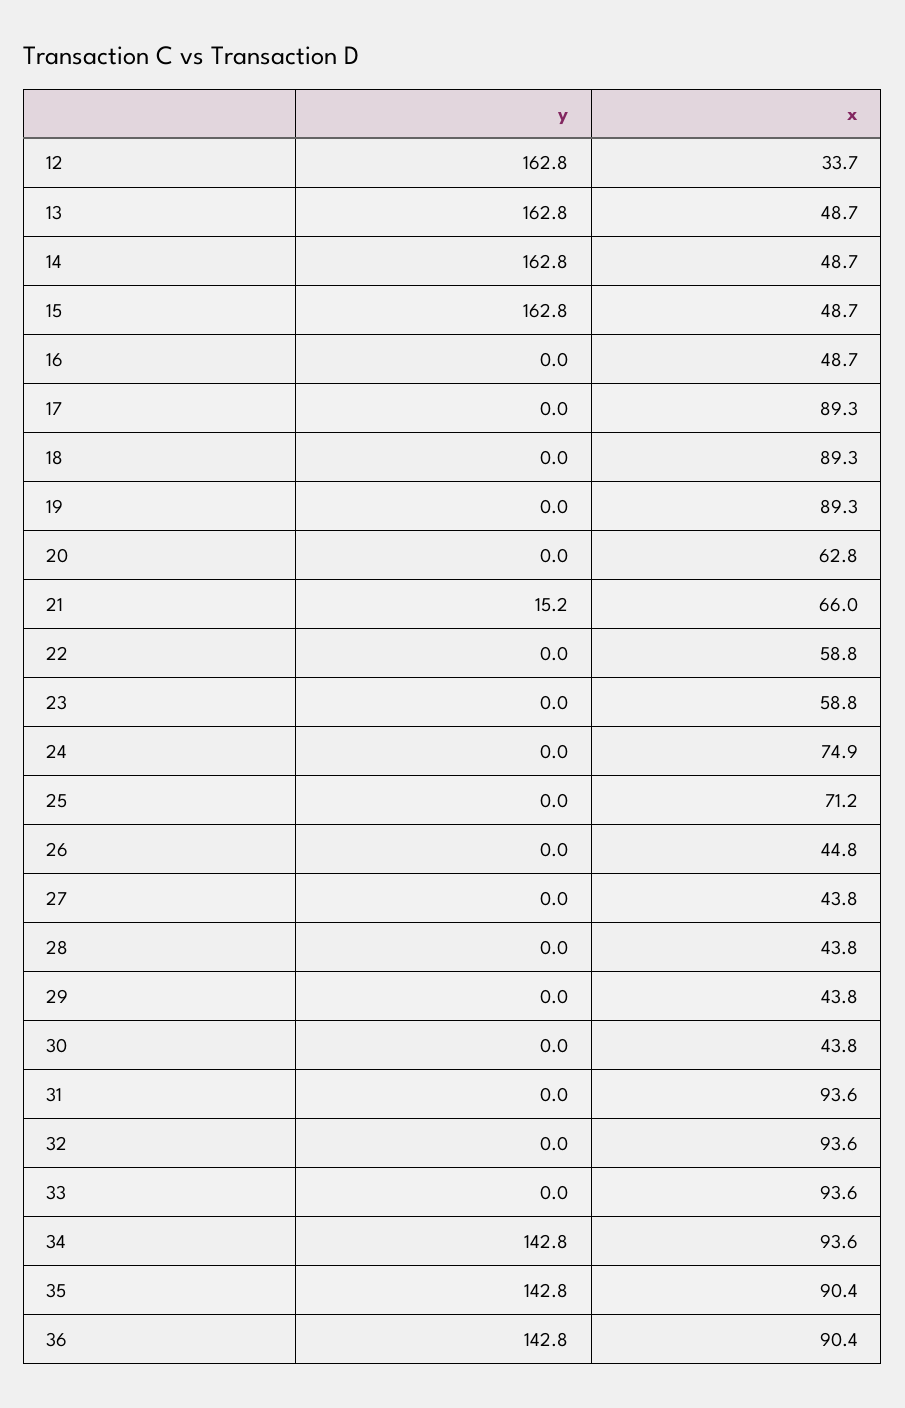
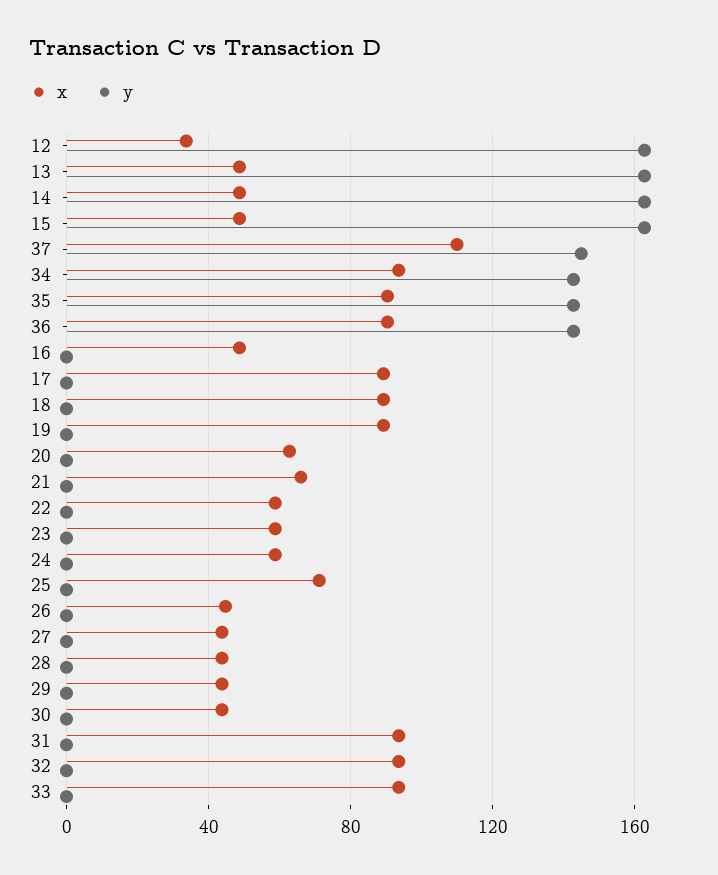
y, 21: 15.2 -> 0
x, 24: 74.9 -> 60
x, 37: none -> 110
y, 37: none -> 145

